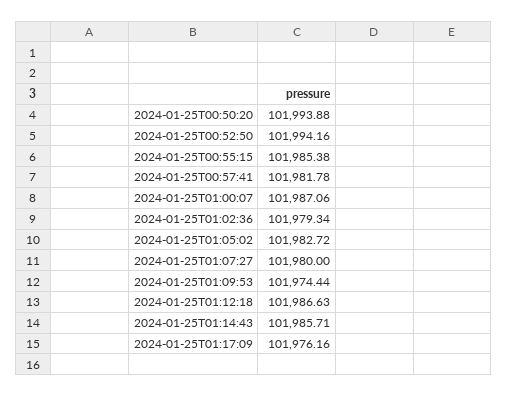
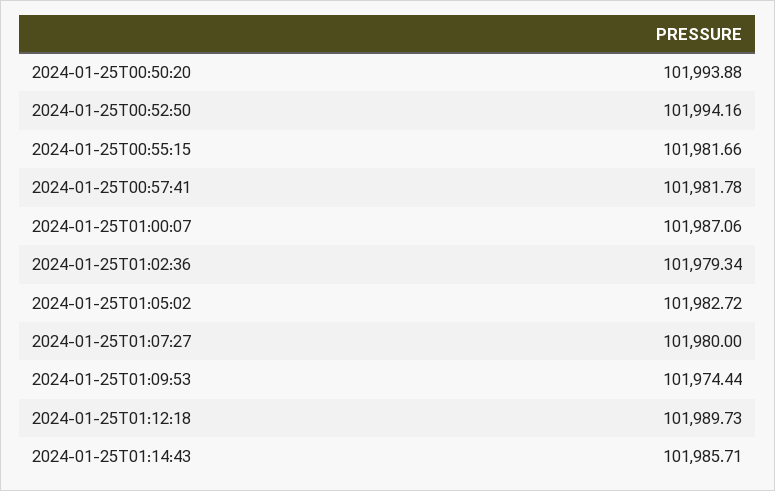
2024-01-25T00:55:15: 101985.38 -> 101981.66
2024-01-25T01:12:18: 101986.63 -> 101989.73
2024-01-25T01:17:09: 101976.16 -> none

